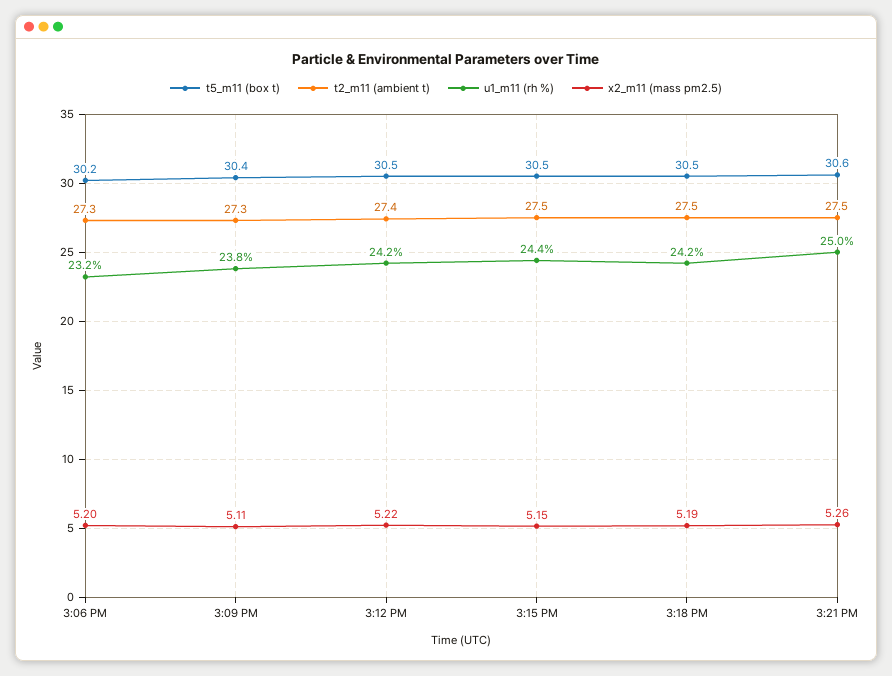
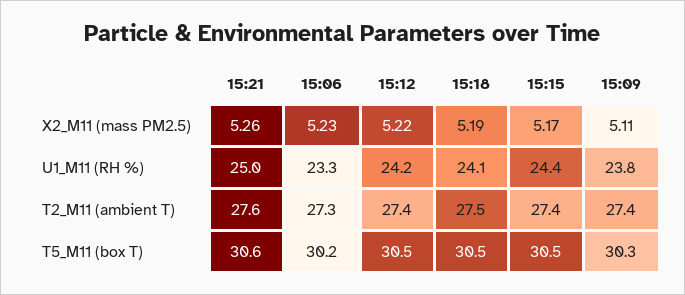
u1_m11 (rh %), 3:06 PM: 23.2 -> 23.3
x2_m11 (mass pm2.5), 3:06 PM: 5.2 -> 5.23
t5_m11 (box t), 3:09 PM: 30.4 -> 30.3
t2_m11 (ambient t), 3:09 PM: 27.3 -> 27.4
t2_m11 (ambient t), 3:15 PM: 27.5 -> 27.4
x2_m11 (mass pm2.5), 3:15 PM: 5.15 -> 5.17
u1_m11 (rh %), 3:18 PM: 24.2 -> 24.1
t2_m11 (ambient t), 3:21 PM: 27.5 -> 27.6

